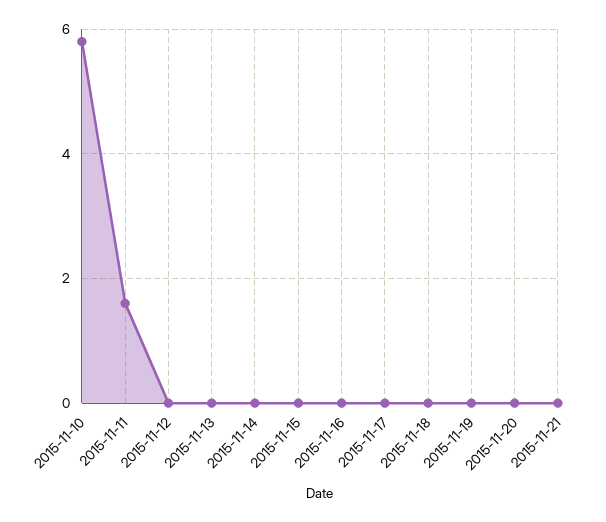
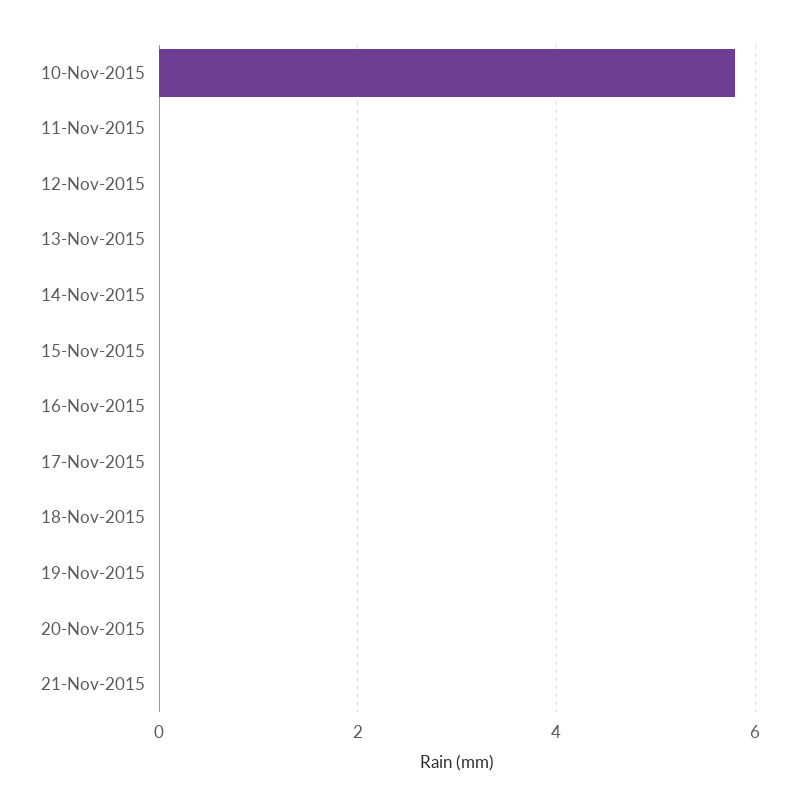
2015-11-11: 1.5 -> 0

